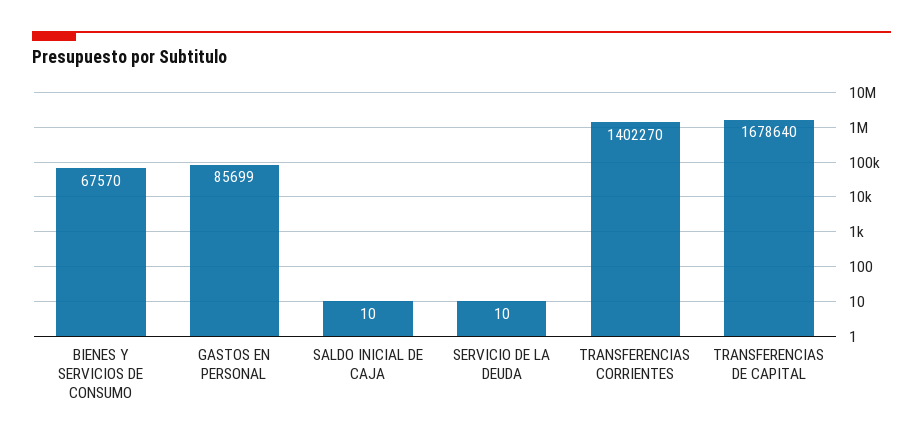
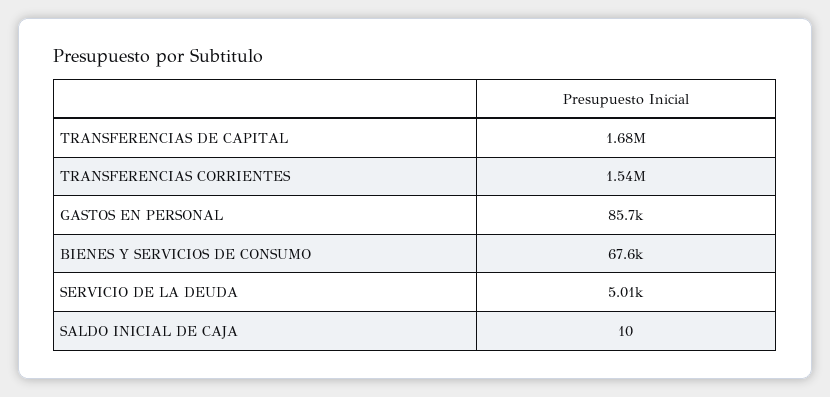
SERVICIO DE LA DEUDA: 10 -> 5010
TRANSFERENCIAS CORRIENTES: 1402270 -> 1540000

